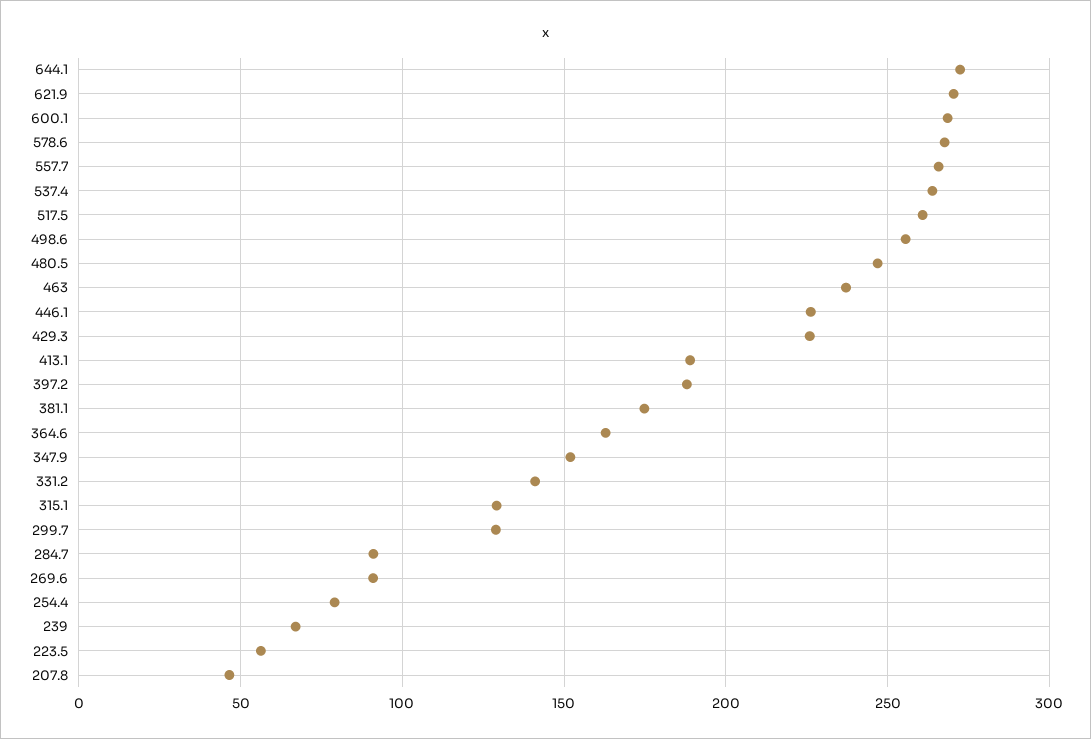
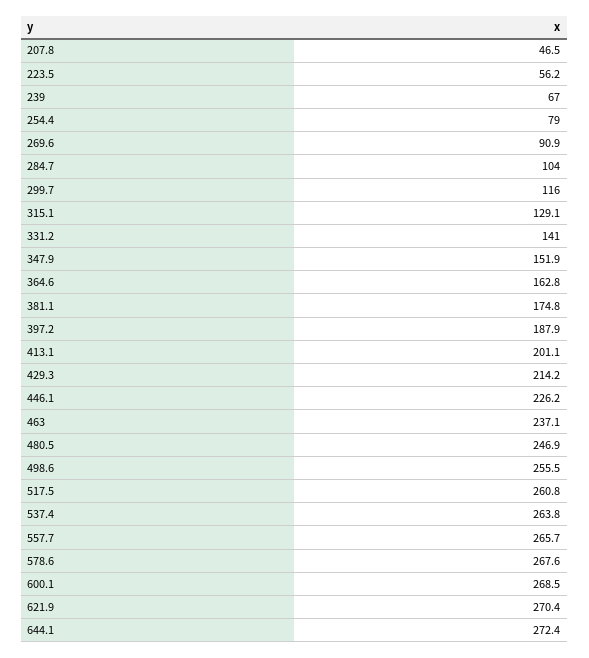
429.3: 225 -> 214.2
413.1: 190 -> 201.1
299.7: 130 -> 116
284.7: 90 -> 104

